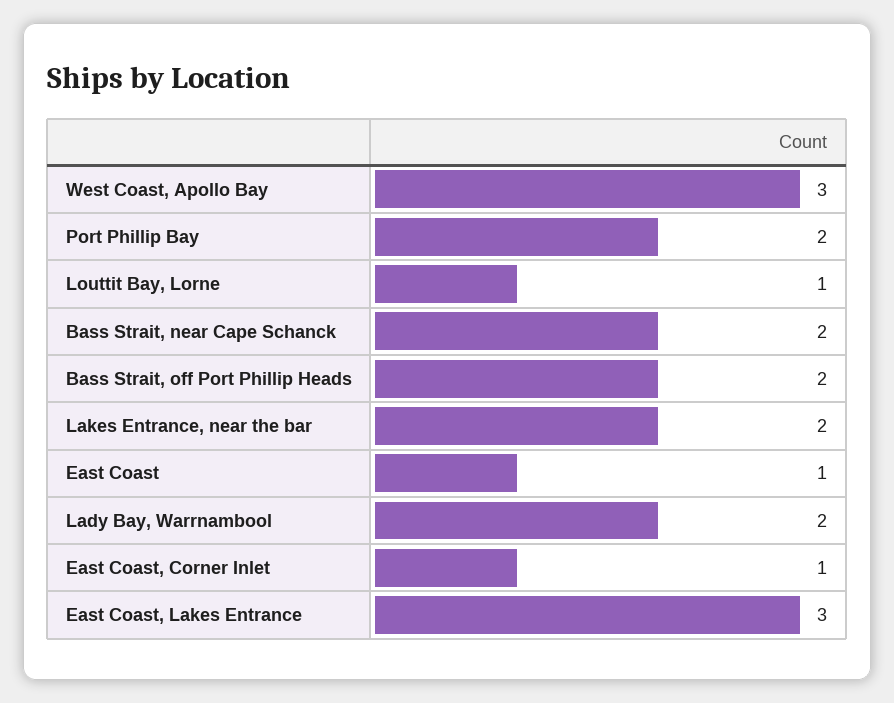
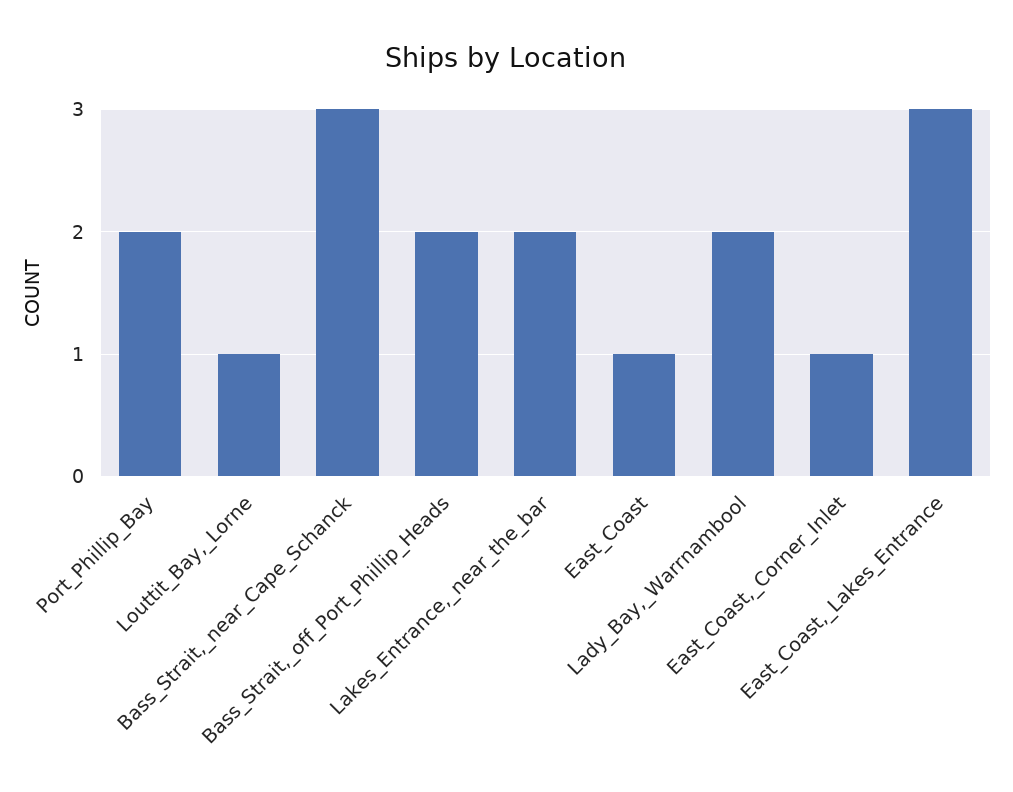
West Coast, Apollo Bay: 3 -> none
Bass Strait, near Cape Schanck: 2 -> 3

